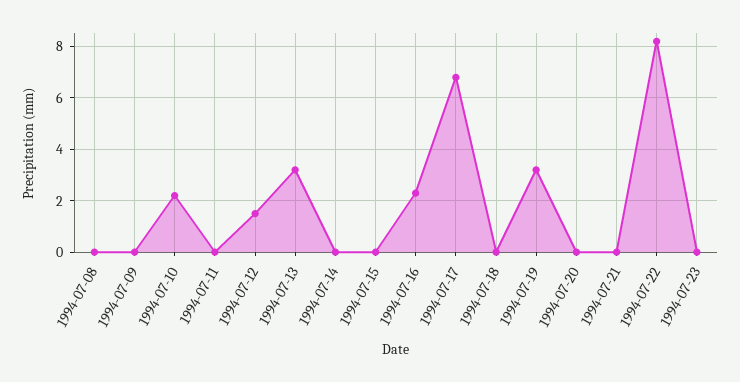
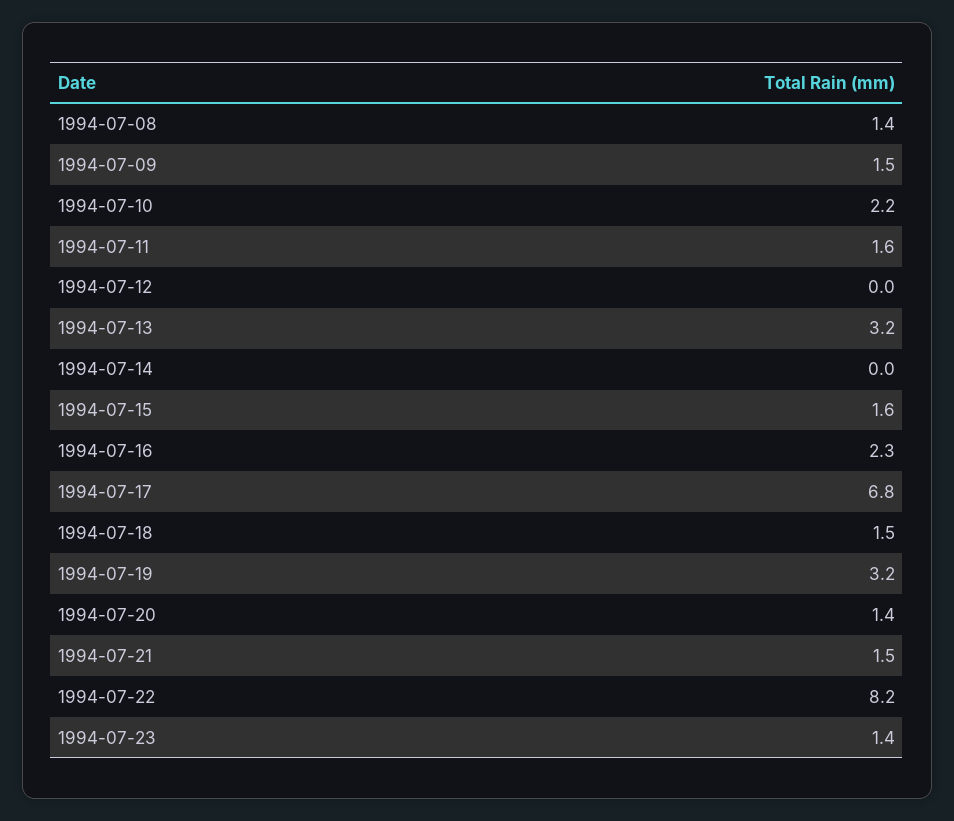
1994-07-08: 0 -> 1.4
1994-07-09: 0 -> 1.5
1994-07-11: 0 -> 1.6
1994-07-12: 1.5 -> 0
1994-07-15: 0 -> 1.6
1994-07-18: 0 -> 1.5
1994-07-20: 0 -> 1.4
1994-07-21: 0 -> 1.5
1994-07-23: 0 -> 1.4

